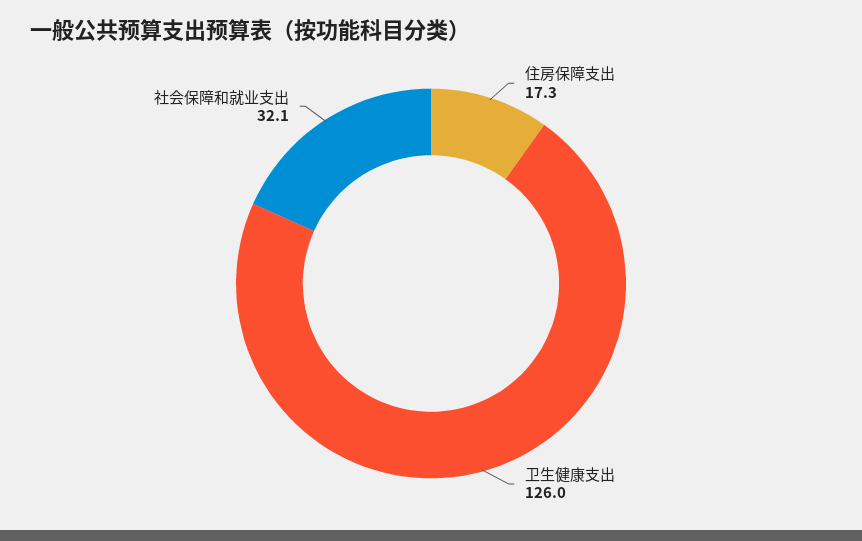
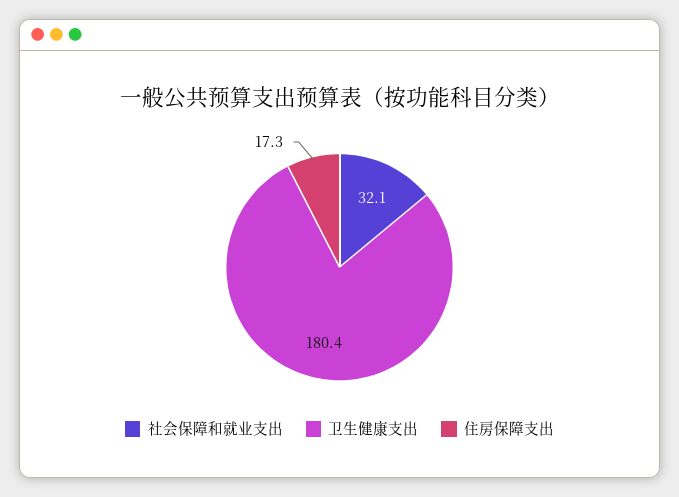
卫生健康支出: 126 -> 180.4

